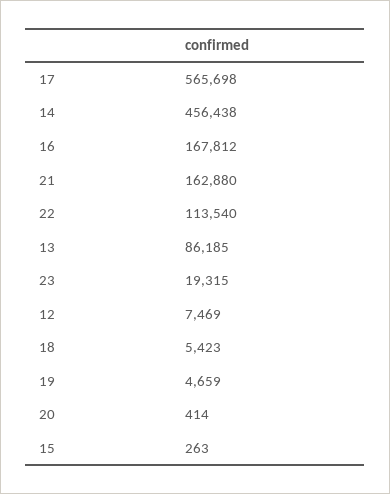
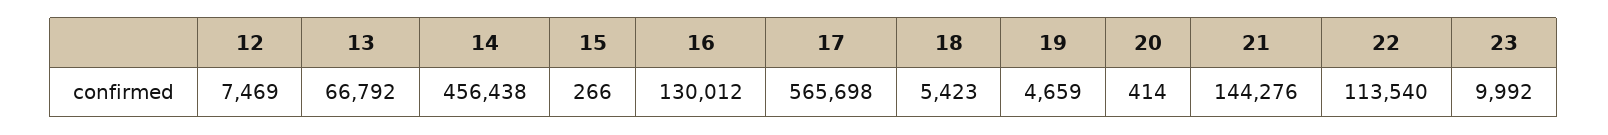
16: 167812 -> 130012
21: 162880 -> 144276
13: 86185 -> 66792
23: 19315 -> 9992
15: 263 -> 266

